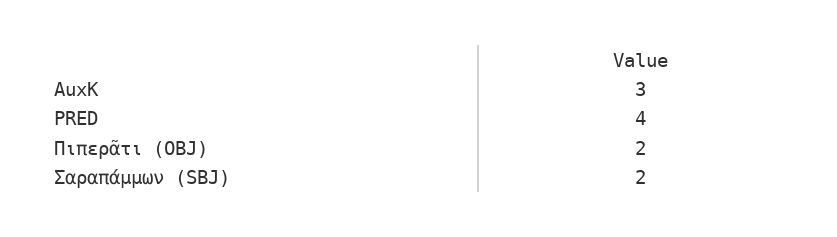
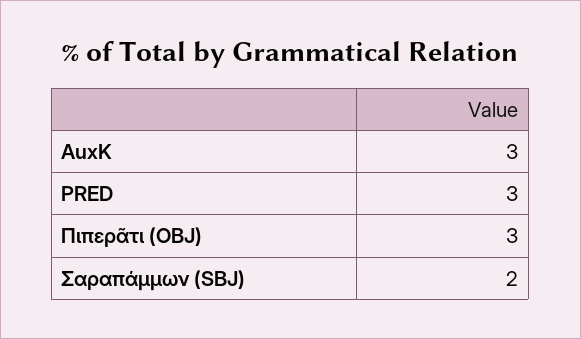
PRED: 4 -> 3
Πιπερᾶτι (OBJ): 2 -> 3

